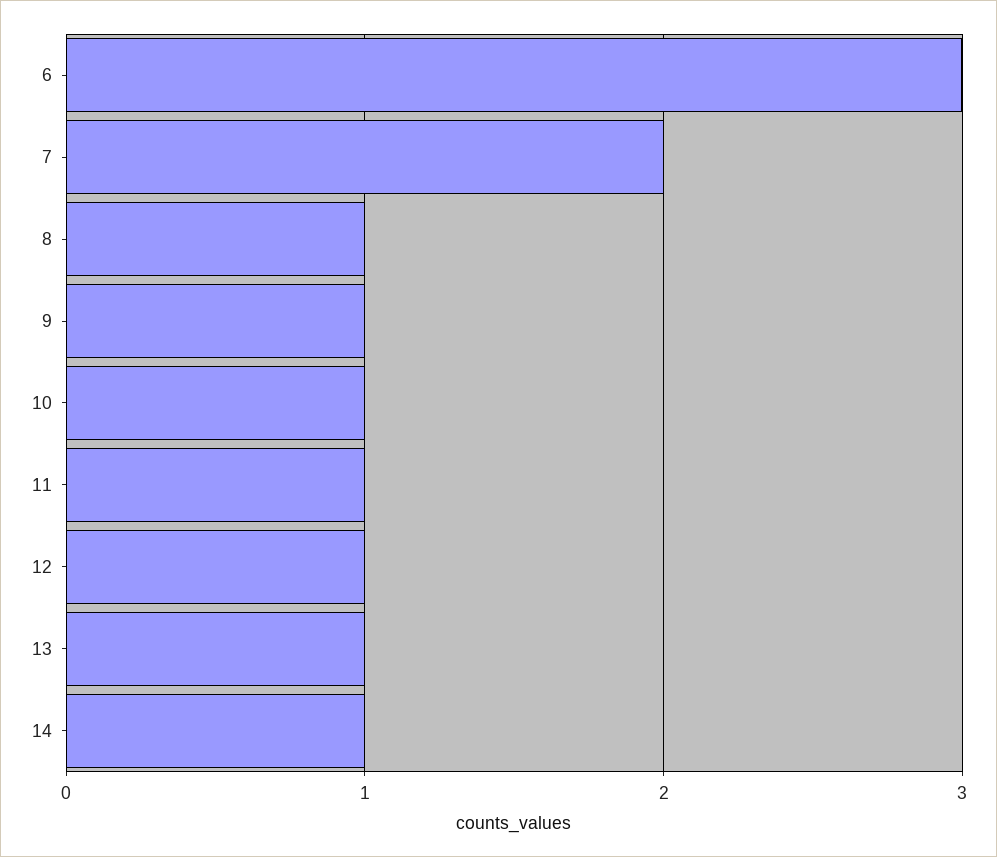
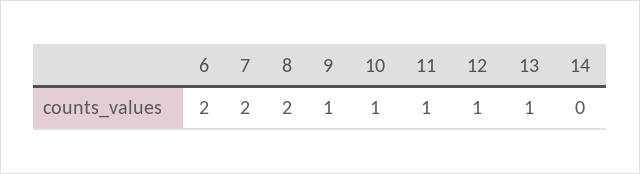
6: 3 -> 2
8: 1 -> 2
14: 1 -> 0

